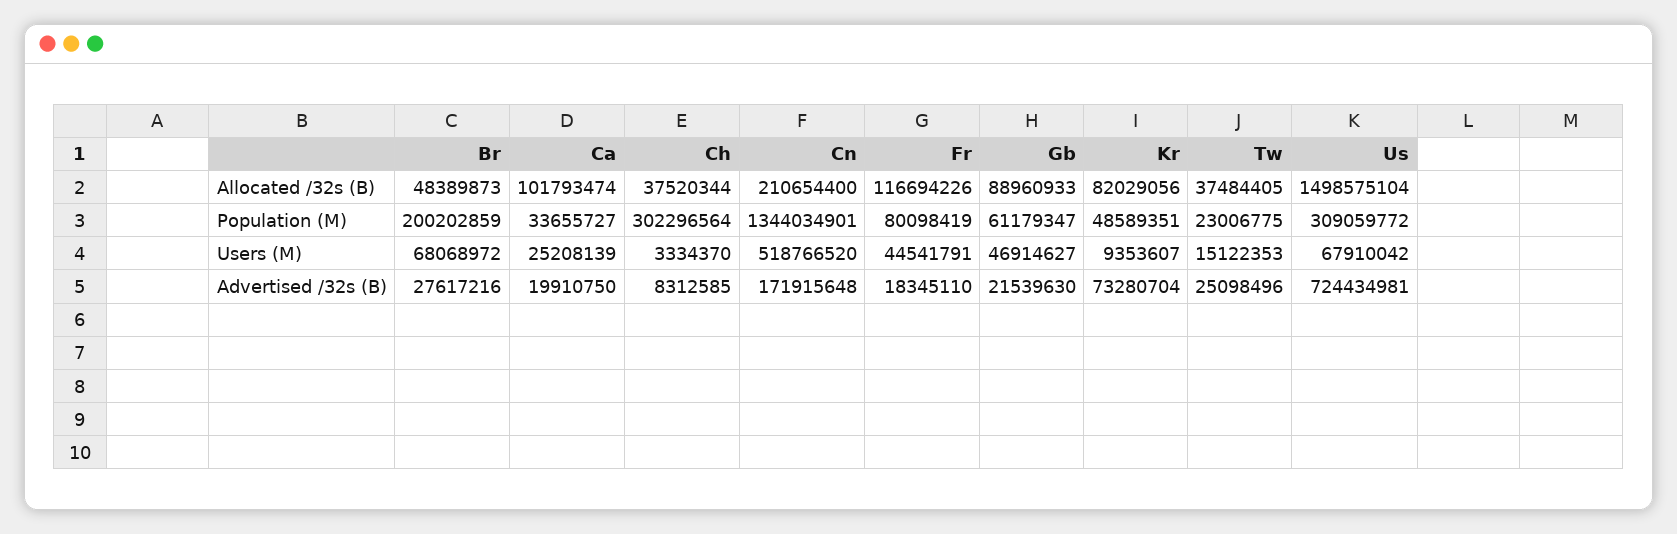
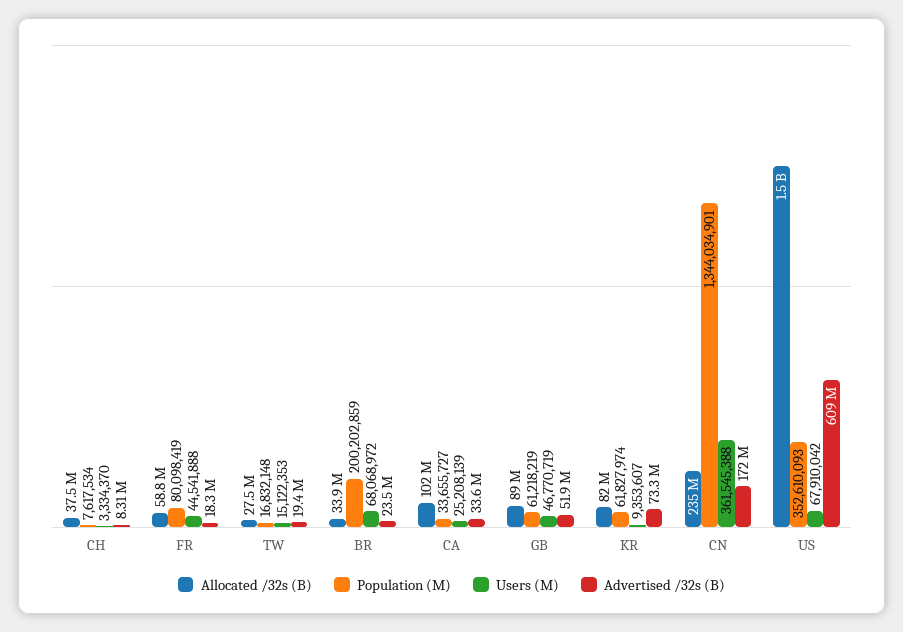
Allocated /32s (B), Br: 48389873 -> 33900000
Allocated /32s (B), Cn: 210654400 -> 235000000
Allocated /32s (B), Fr: 116694226 -> 58800000
Allocated /32s (B), Tw: 37484405 -> 27500000
Population (M), Ch: 302296564 -> 7617534
Population (M), Gb: 61179347 -> 61218219
Population (M), Kr: 48589351 -> 61827974
Population (M), Tw: 23006775 -> 16832148
Population (M), Us: 309059772 -> 352610093
Users (M), Cn: 518766520 -> 361545388
Users (M), Fr: 44541791 -> 44541888
Users (M), Gb: 46914627 -> 46770719
Advertised /32s (B), Br: 27617216 -> 23500000
Advertised /32s (B), Ca: 19910750 -> 33600000
Advertised /32s (B), Gb: 21539630 -> 51900000
Advertised /32s (B), Tw: 25098496 -> 19400000
Advertised /32s (B), Us: 724434981 -> 609000000

